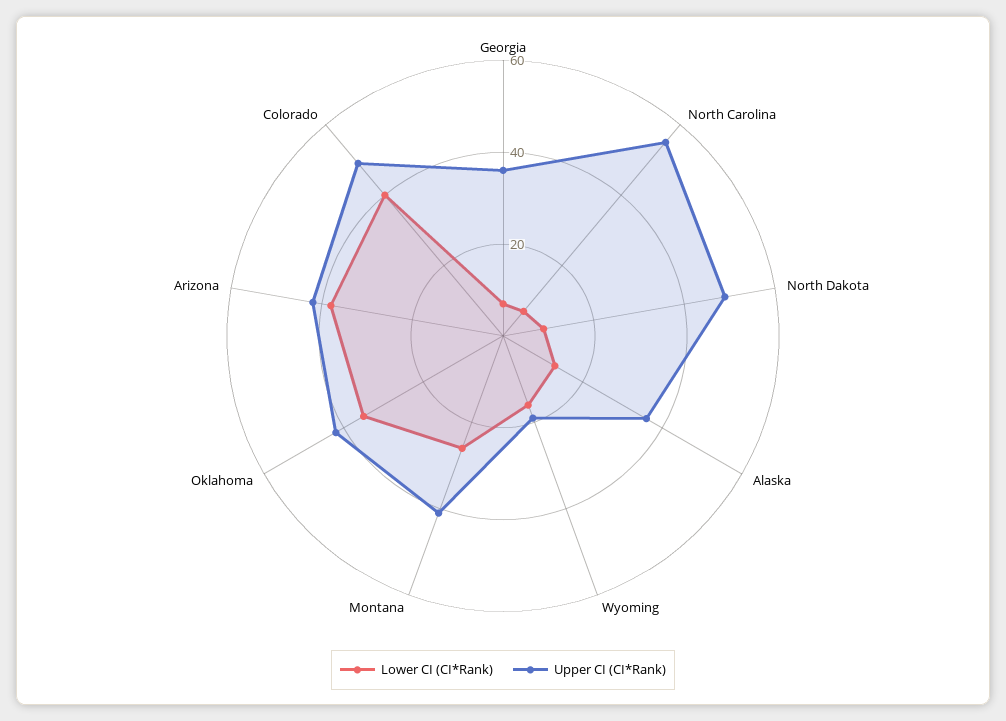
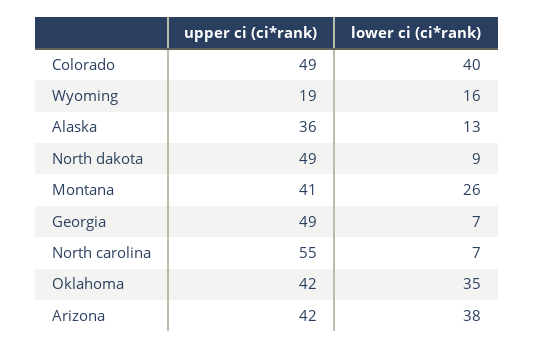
Upper CI (CI*Rank), Georgia: 35 -> 49

